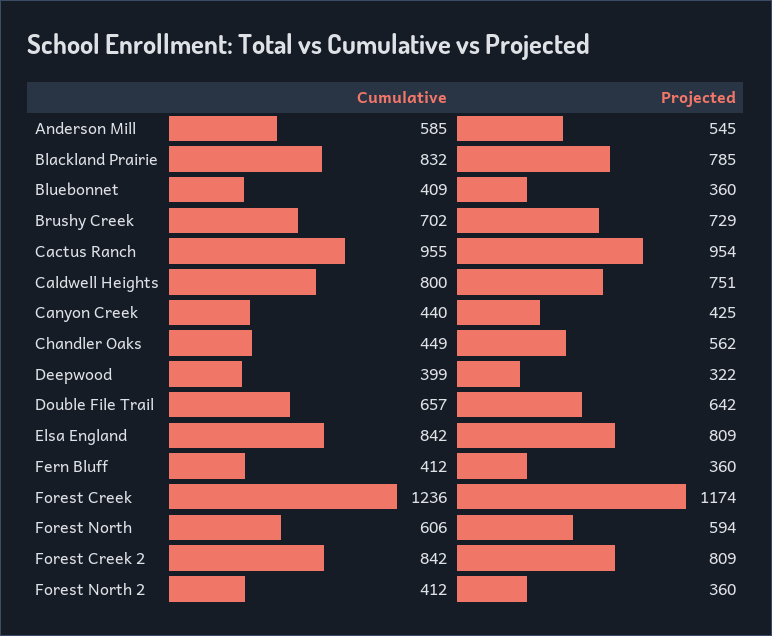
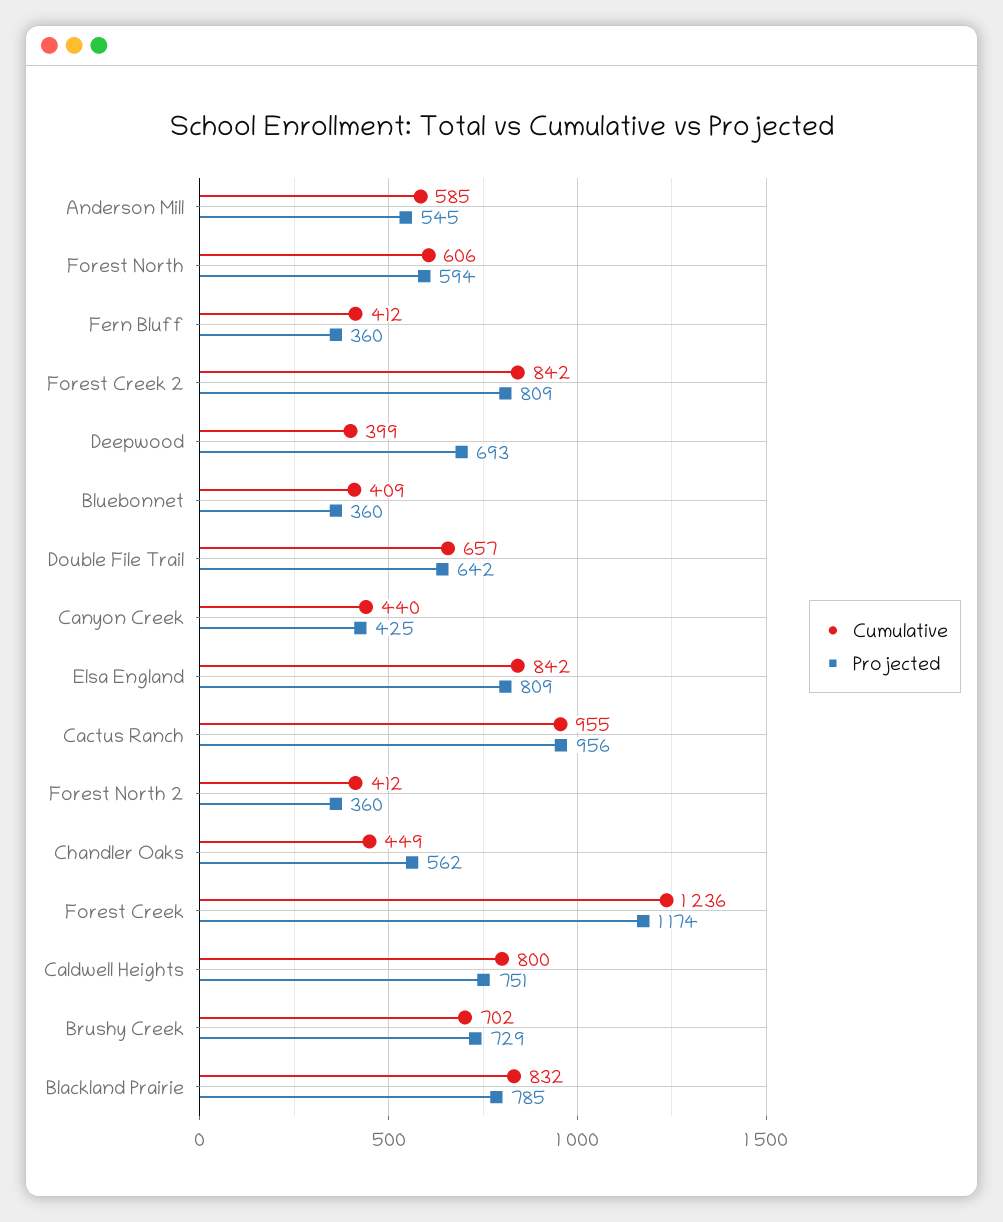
Projected, Cactus Ranch: 954 -> 956
Projected, Deepwood: 322 -> 693

